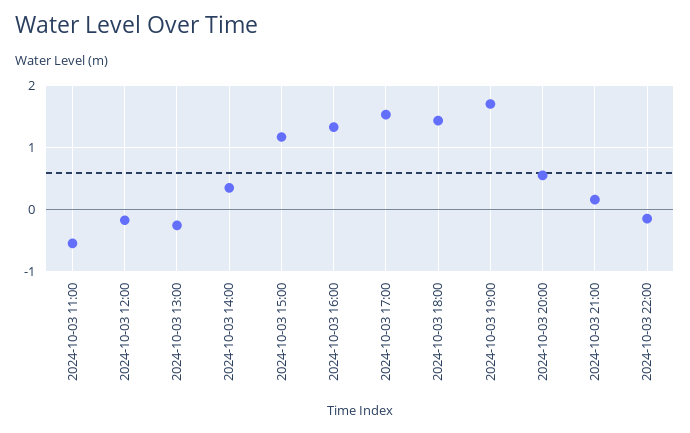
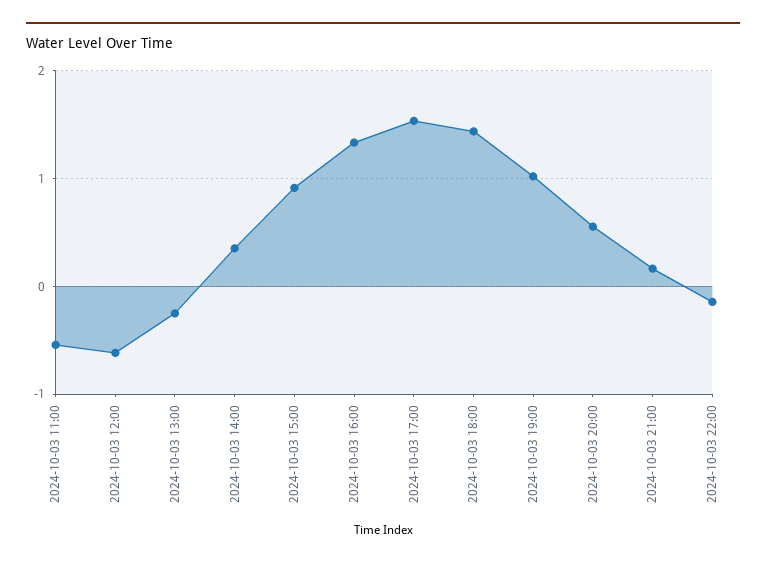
2024-10-03 12:00: -0.2 -> -0.6
2024-10-03 15:00: 1.2 -> 0.9
2024-10-03 19:00: 1.7 -> 1

